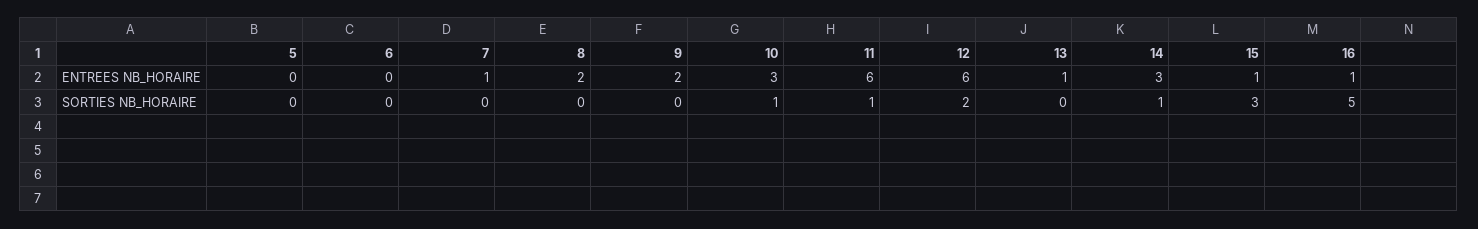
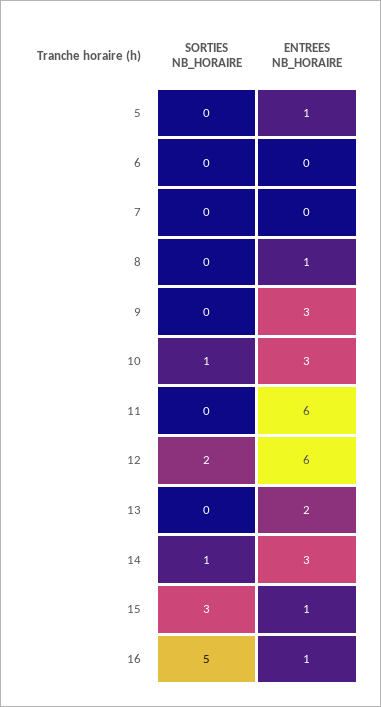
5, ENTREES NB_HORAIRE: 0 -> 1
7, ENTREES NB_HORAIRE: 1 -> 0
8, ENTREES NB_HORAIRE: 2 -> 1
9, ENTREES NB_HORAIRE: 2 -> 3
13, ENTREES NB_HORAIRE: 1 -> 2
11, SORTIES NB_HORAIRE: 1 -> 0

